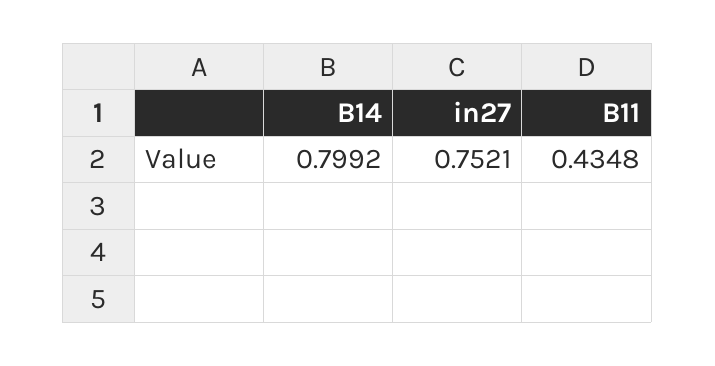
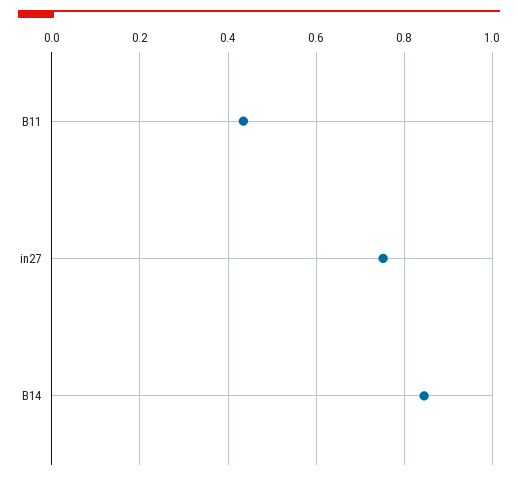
B14: 0.7992 -> 0.84

